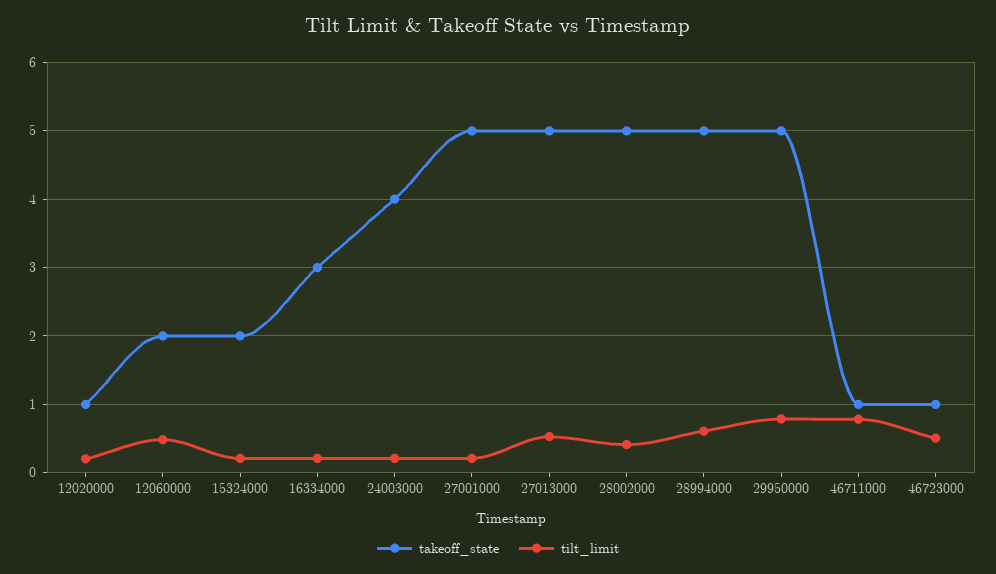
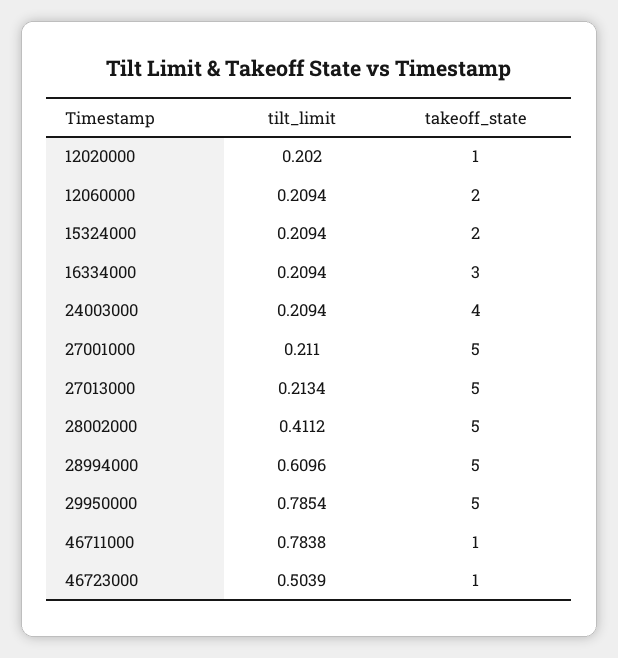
tilt_limit, 12060000: 0.5 -> 0.2094
tilt_limit, 27013000: 0.5 -> 0.2134

